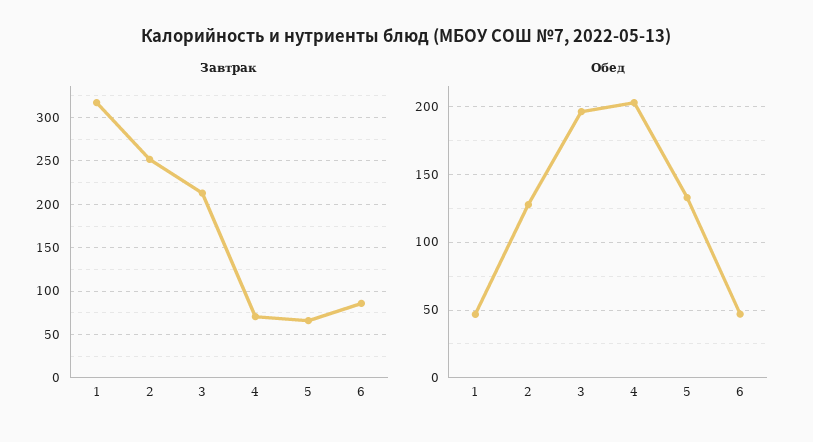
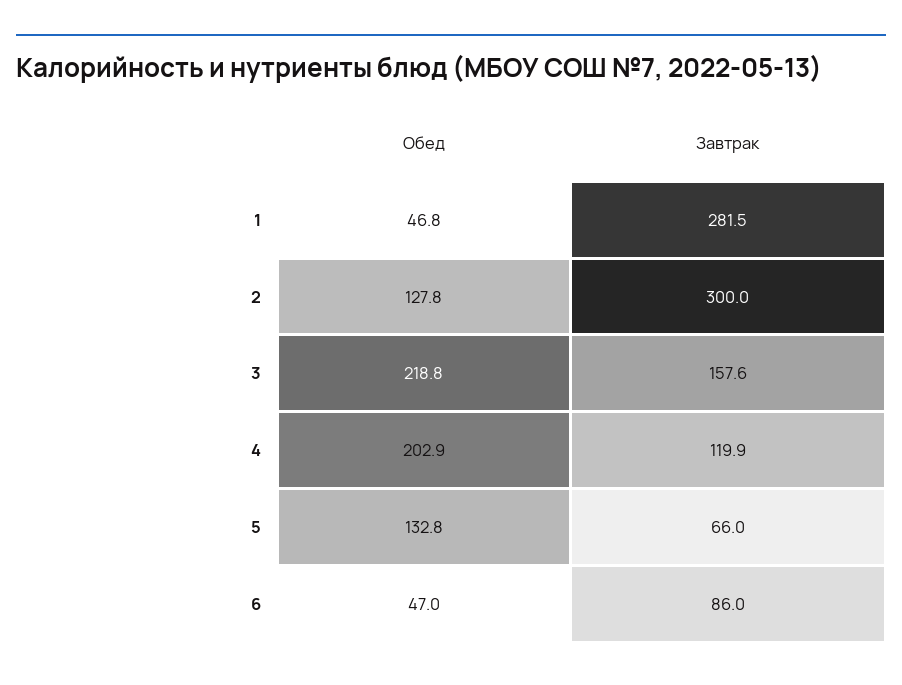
Завтрак, 1: 320 -> 281.5
Завтрак, 2: 250 -> 300
Завтрак, 3: 210 -> 157.6
Завтрак, 4: 70 -> 119.9
Обед, 3: 195 -> 218.8

